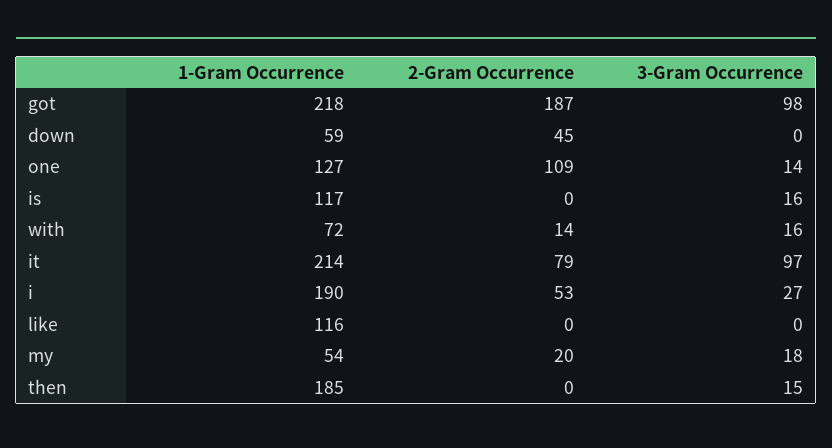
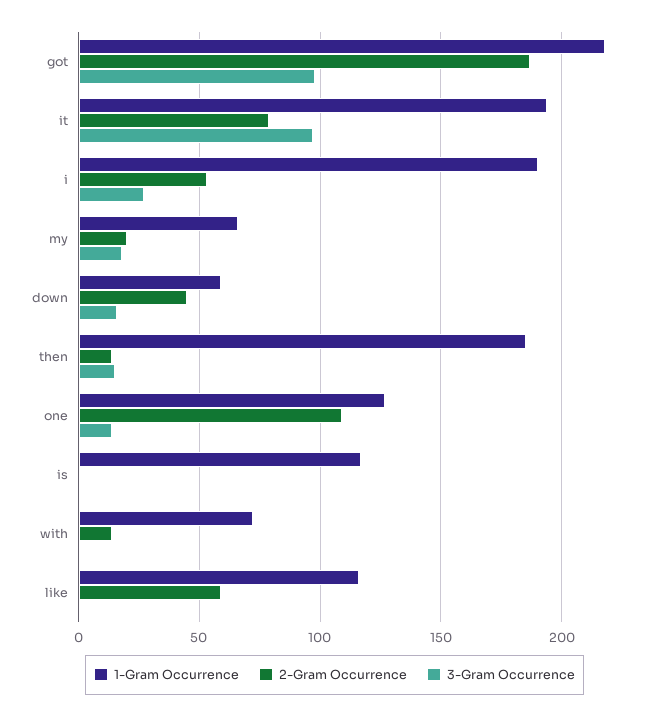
3-Gram Occurrence, down: 0 -> 15
3-Gram Occurrence, is: 16 -> 0
3-Gram Occurrence, with: 16 -> 0
1-Gram Occurrence, it: 214 -> 195
2-Gram Occurrence, like: 0 -> 60
1-Gram Occurrence, my: 54 -> 65
2-Gram Occurrence, then: 0 -> 15

